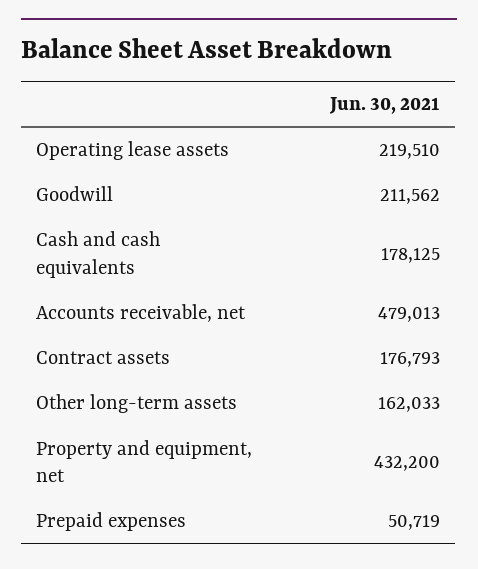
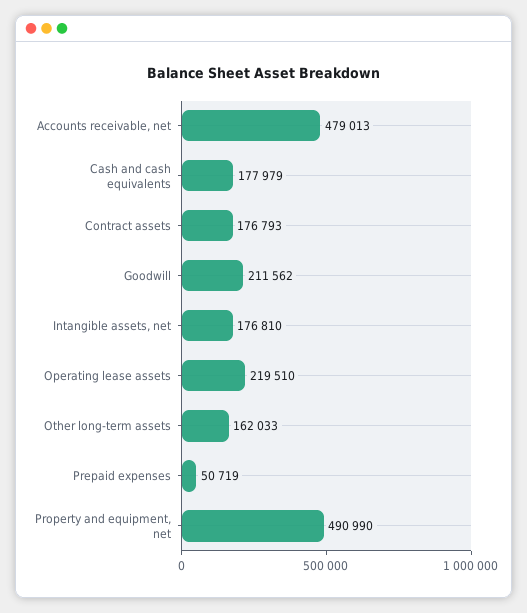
Cash and cash equivalents: 178125 -> 177979
Property and equipment, net: 432200 -> 490990
Intangible assets, net: none -> 176810

